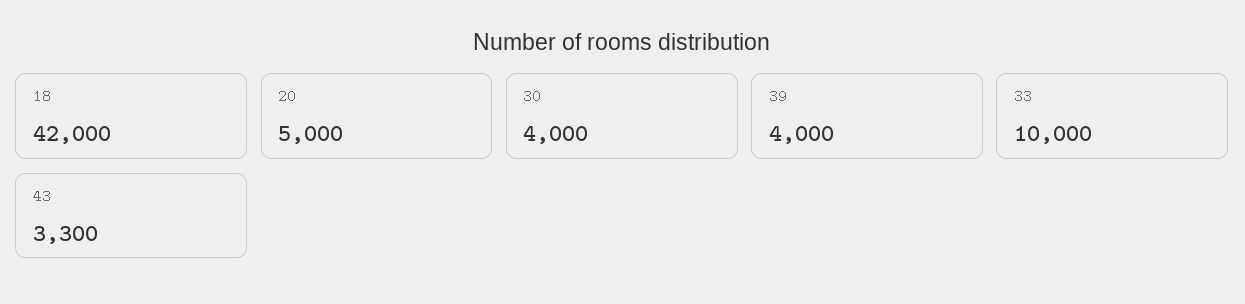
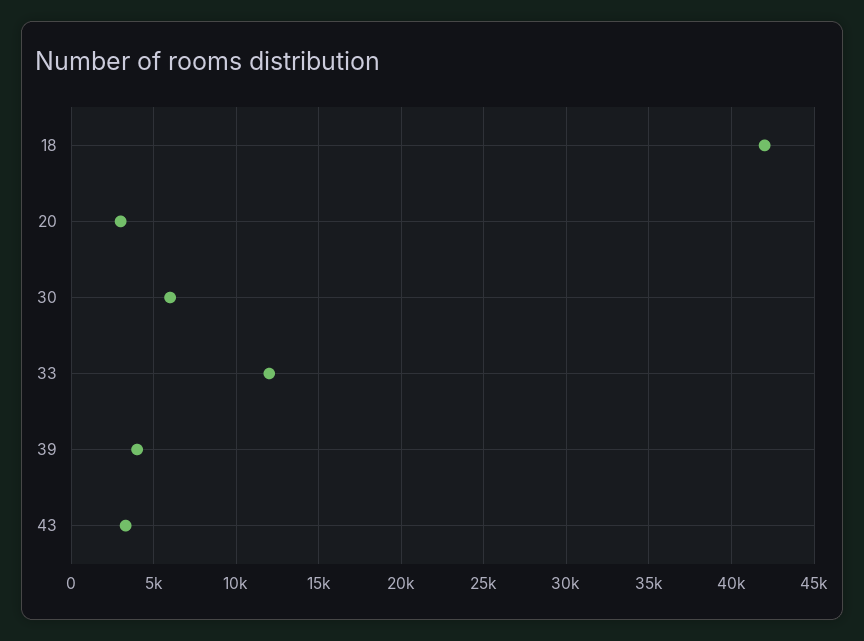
20: 5000 -> 3000
30: 4000 -> 6000
33: 10000 -> 12000

